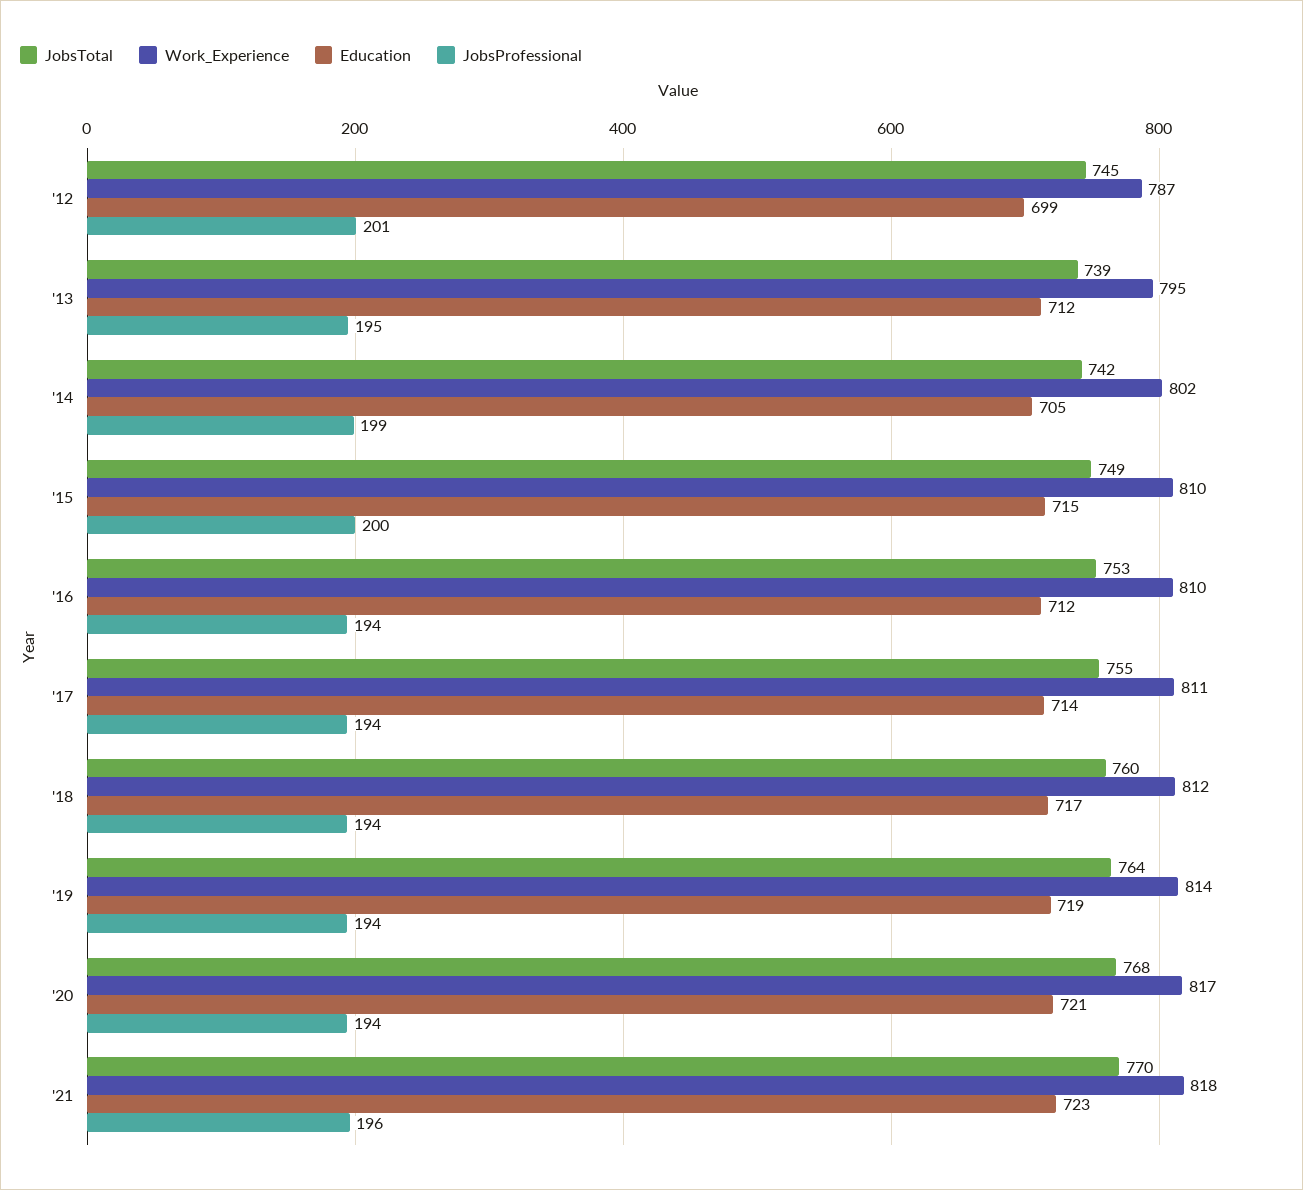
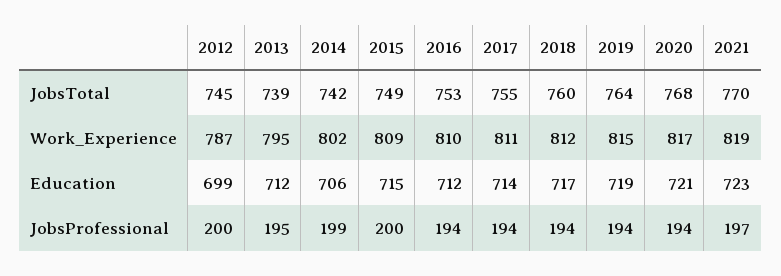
JobsProfessional, '12: 201 -> 200
Education, '14: 705 -> 706
Work_Experience, '15: 810 -> 809
Work_Experience, '19: 814 -> 815
Work_Experience, '21: 818 -> 819
JobsProfessional, '21: 196 -> 197

